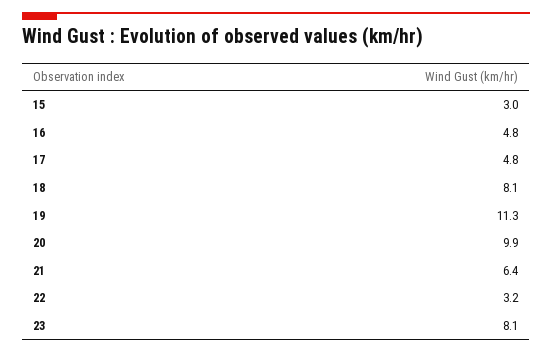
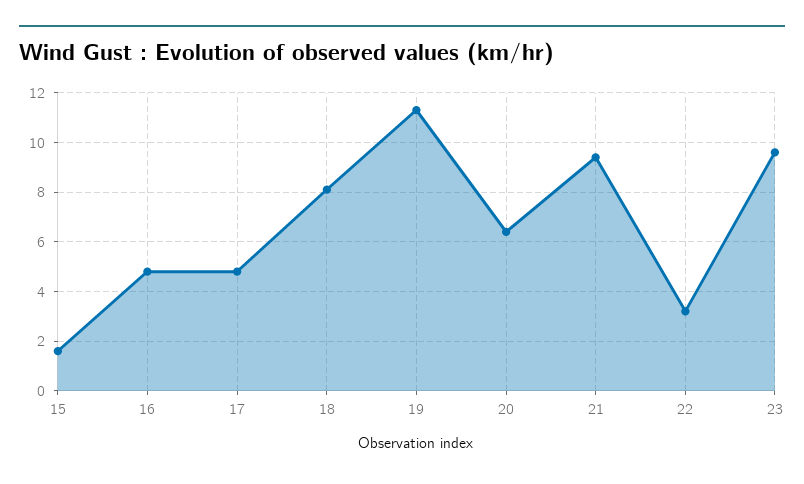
15: 3 -> 1.5
20: 9.9 -> 6.5
21: 6.4 -> 9.5
23: 8.1 -> 9.5

